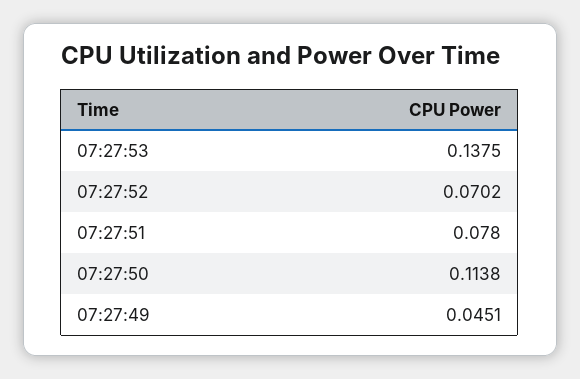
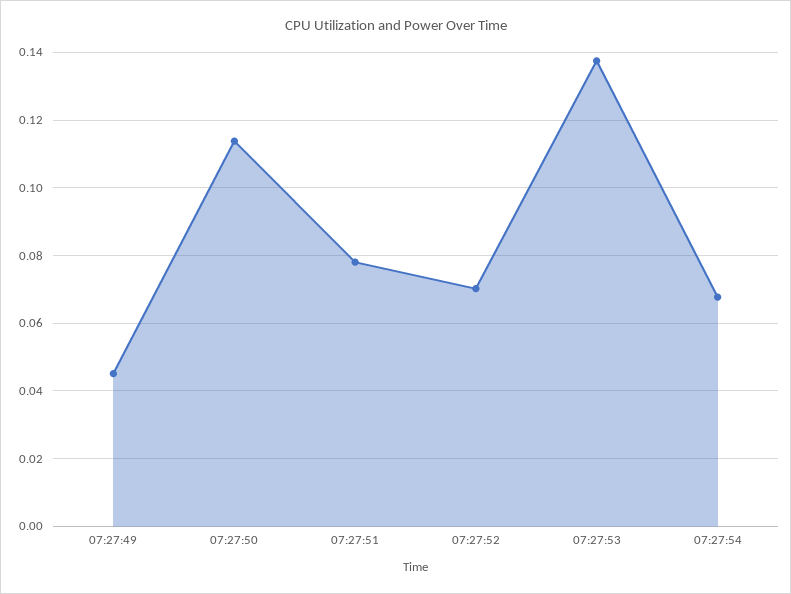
07:27:54: none -> 0.068

